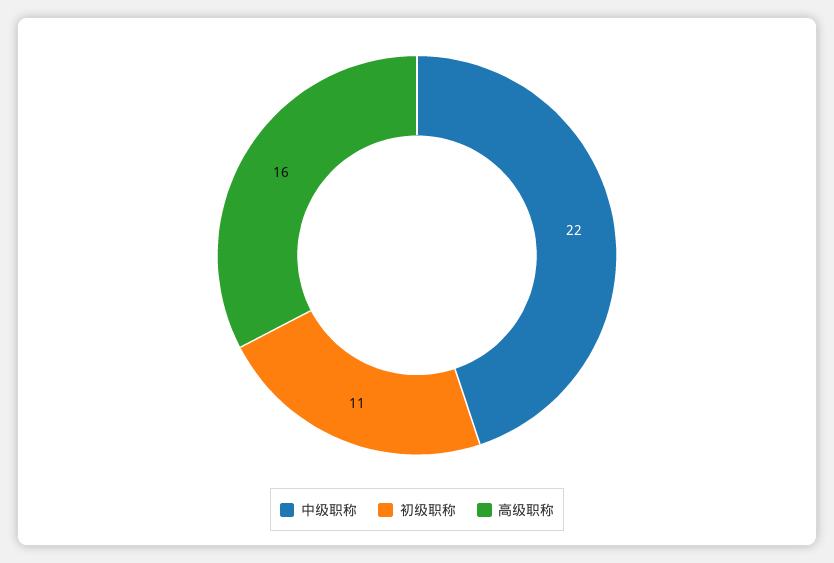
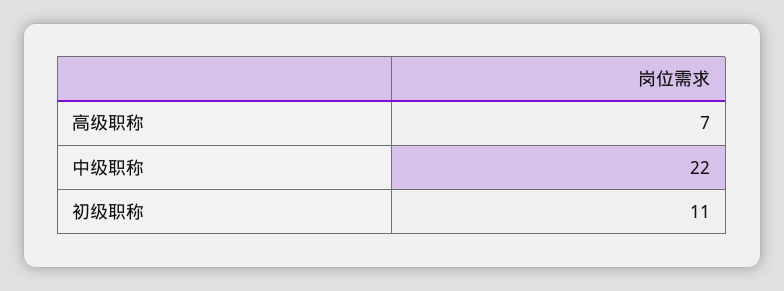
高级职称: 16 -> 7

